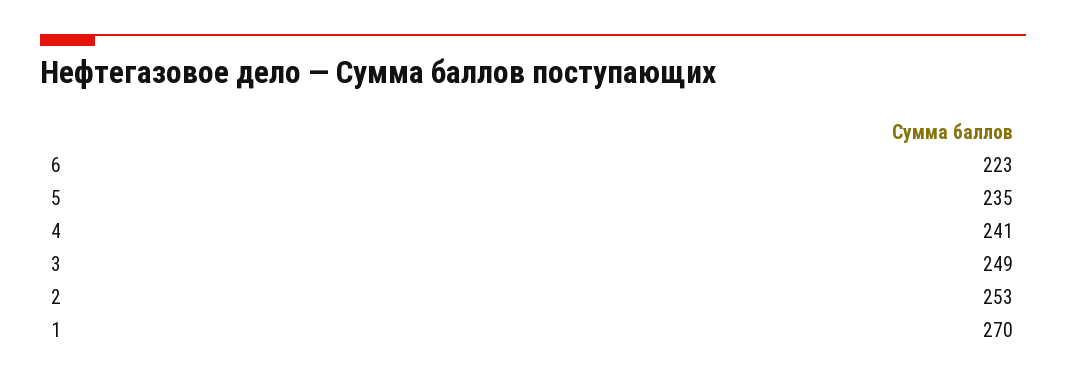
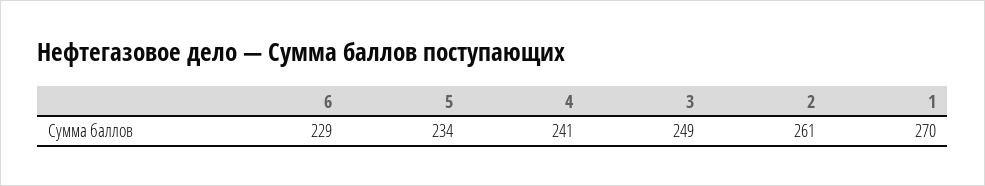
6: 223 -> 229
5: 235 -> 234
2: 253 -> 261

